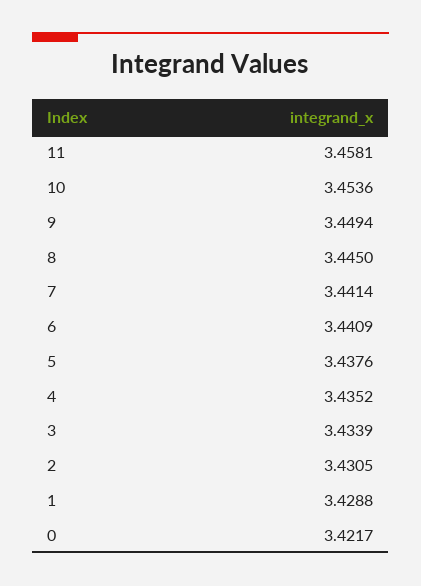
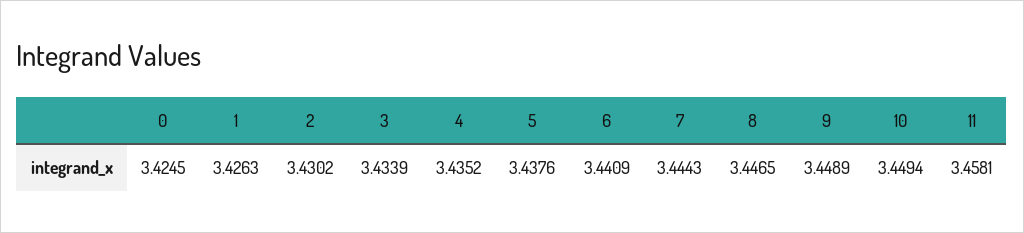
10: 3.4536 -> 3.4494
9: 3.4494 -> 3.4489
8: 3.445 -> 3.4465
7: 3.4414 -> 3.4443
2: 3.4305 -> 3.4302
1: 3.4288 -> 3.4263
0: 3.4217 -> 3.4245

